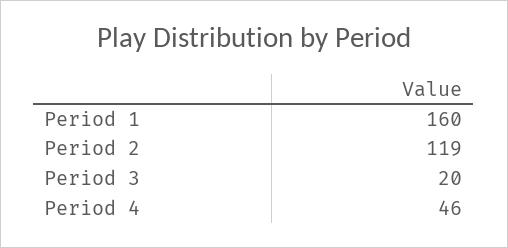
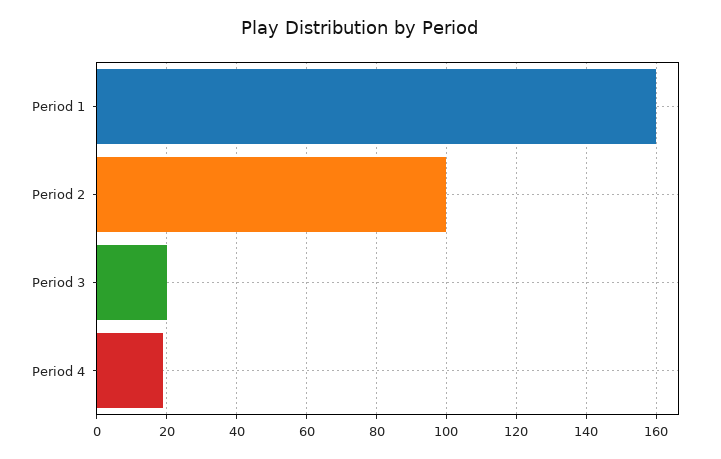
Period 2: 119 -> 100
Period 4: 46 -> 20

